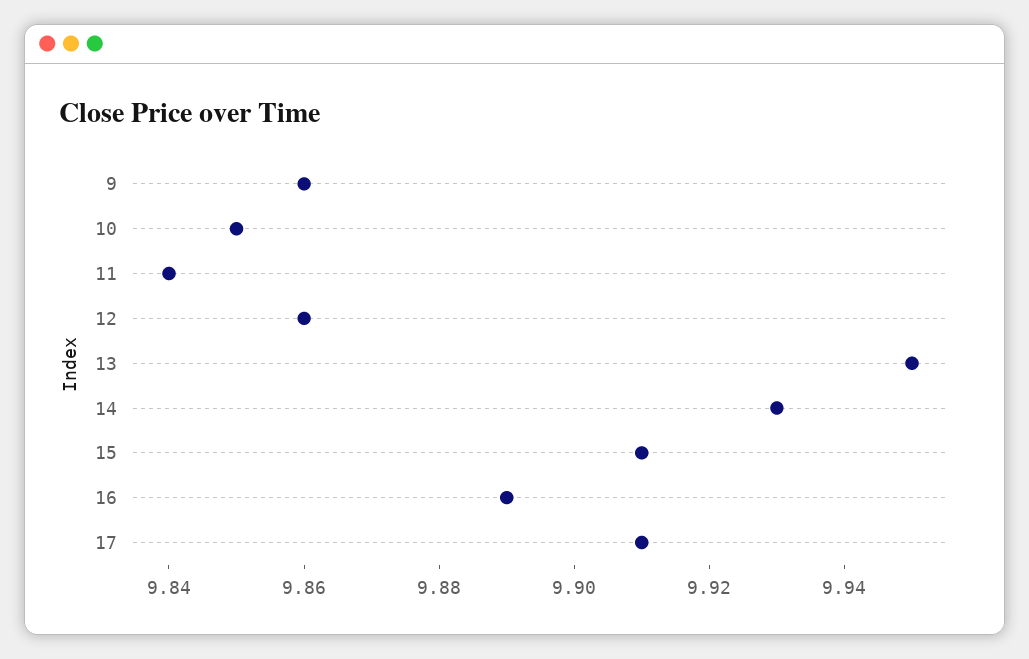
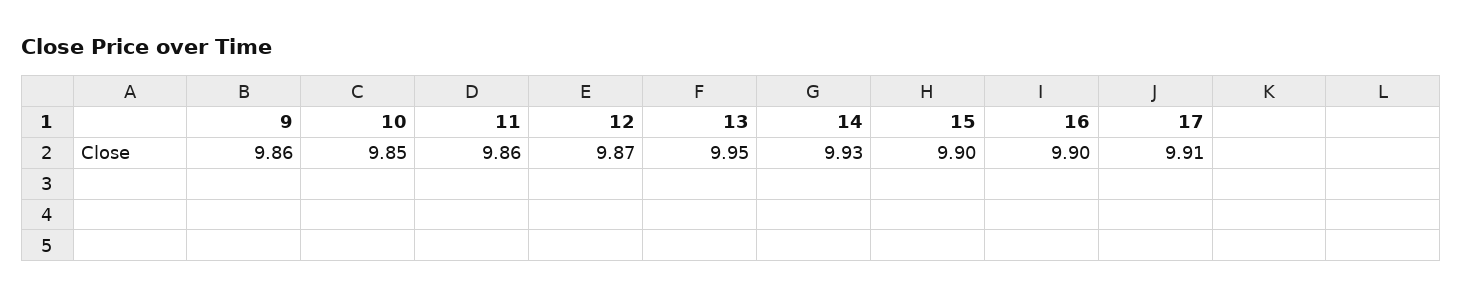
11: 9.84 -> 9.86
12: 9.86 -> 9.87
15: 9.91 -> 9.9
16: 9.89 -> 9.9

